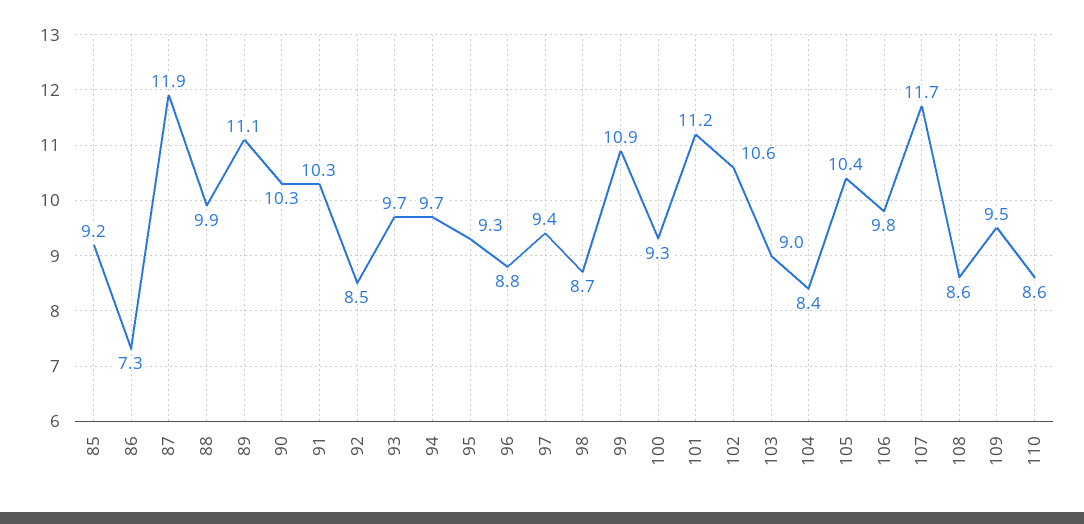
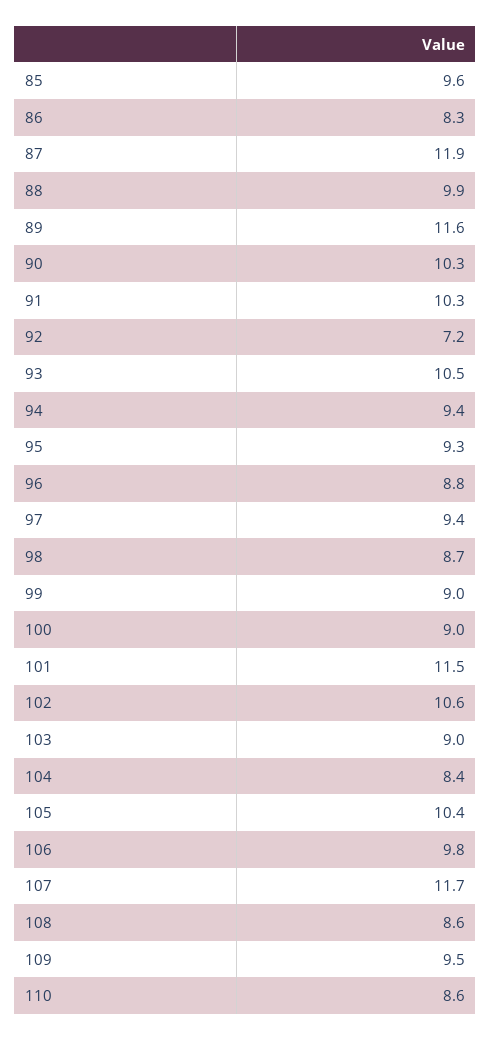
85: 9.2 -> 9.6
86: 7.3 -> 8.3
89: 11.1 -> 11.6
92: 8.5 -> 7.2
93: 9.7 -> 10.5
94: 9.7 -> 9.4
99: 10.9 -> 9
100: 9.3 -> 9
101: 11.2 -> 11.5

